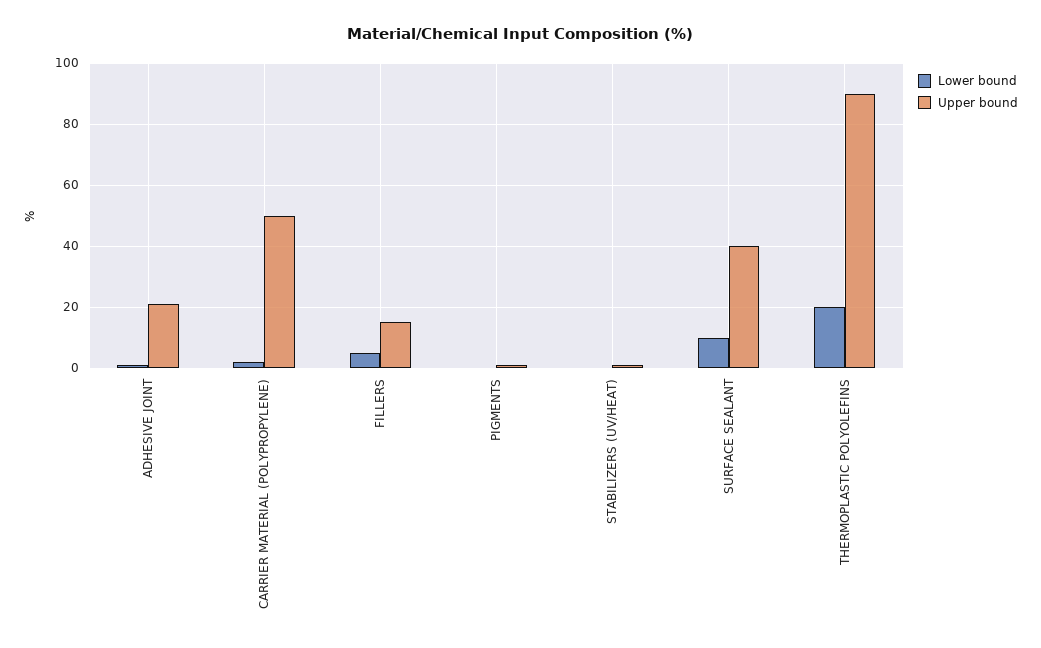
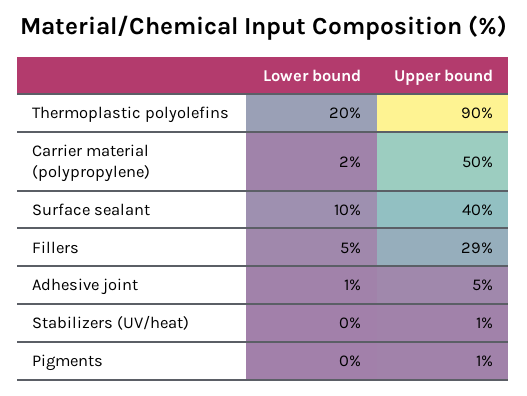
Upper bound, ADHESIVE JOINT: 20 -> 5
Upper bound, FILLERS: 15 -> 29

